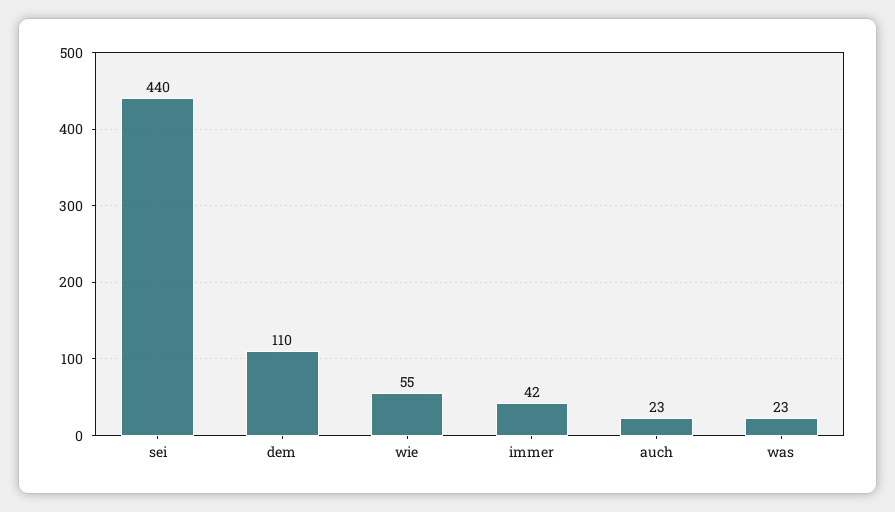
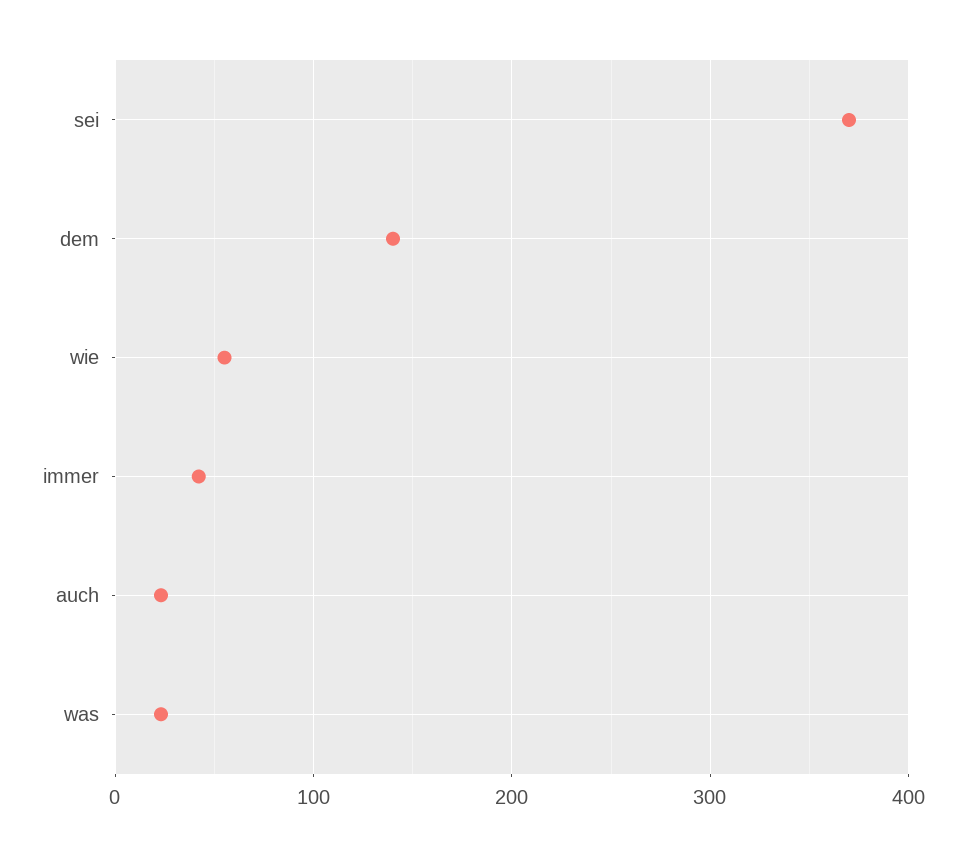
sei: 440 -> 370
dem: 110 -> 140

